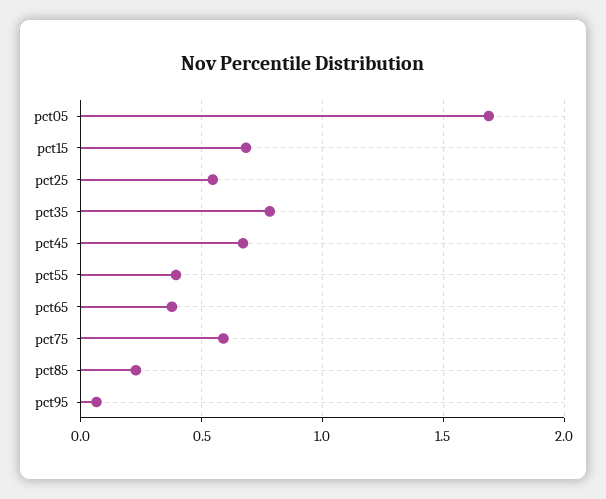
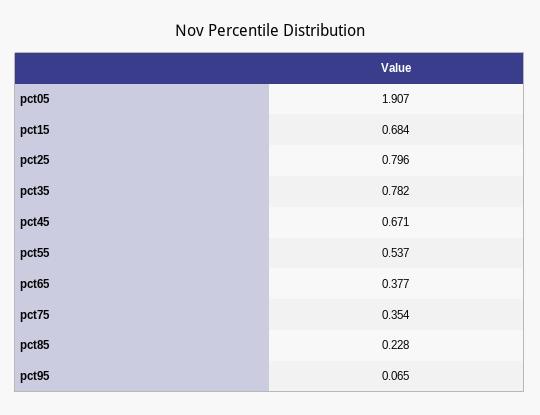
pct05: 1.7 -> 1.907
pct25: 0.55 -> 0.796
pct55: 0.4 -> 0.537
pct75: 0.6 -> 0.354

